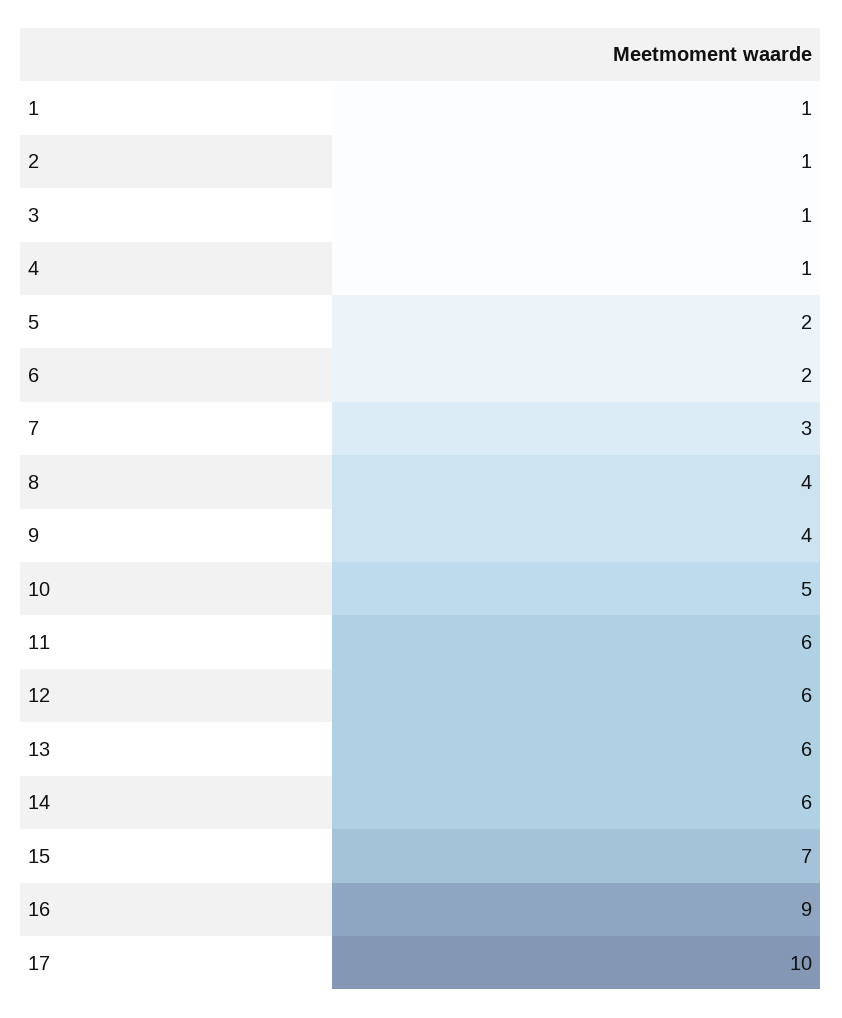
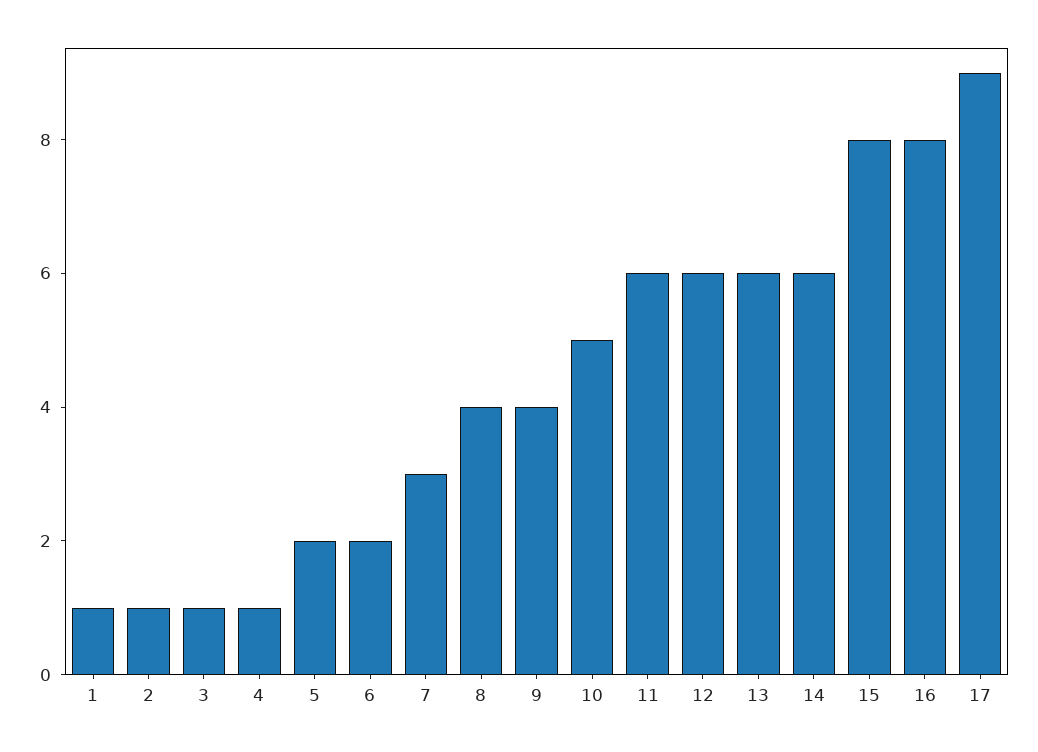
15: 7 -> 8
16: 9 -> 8
17: 10 -> 9

